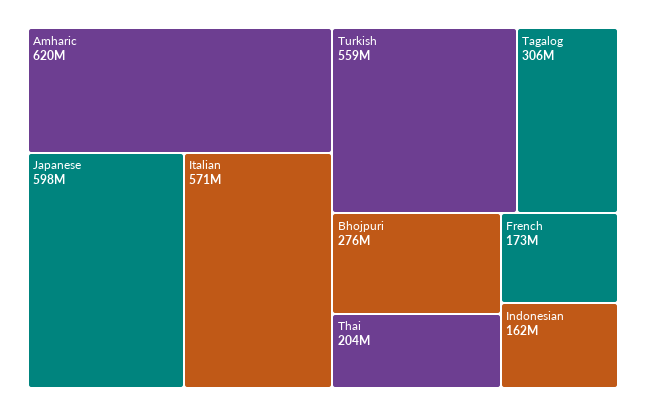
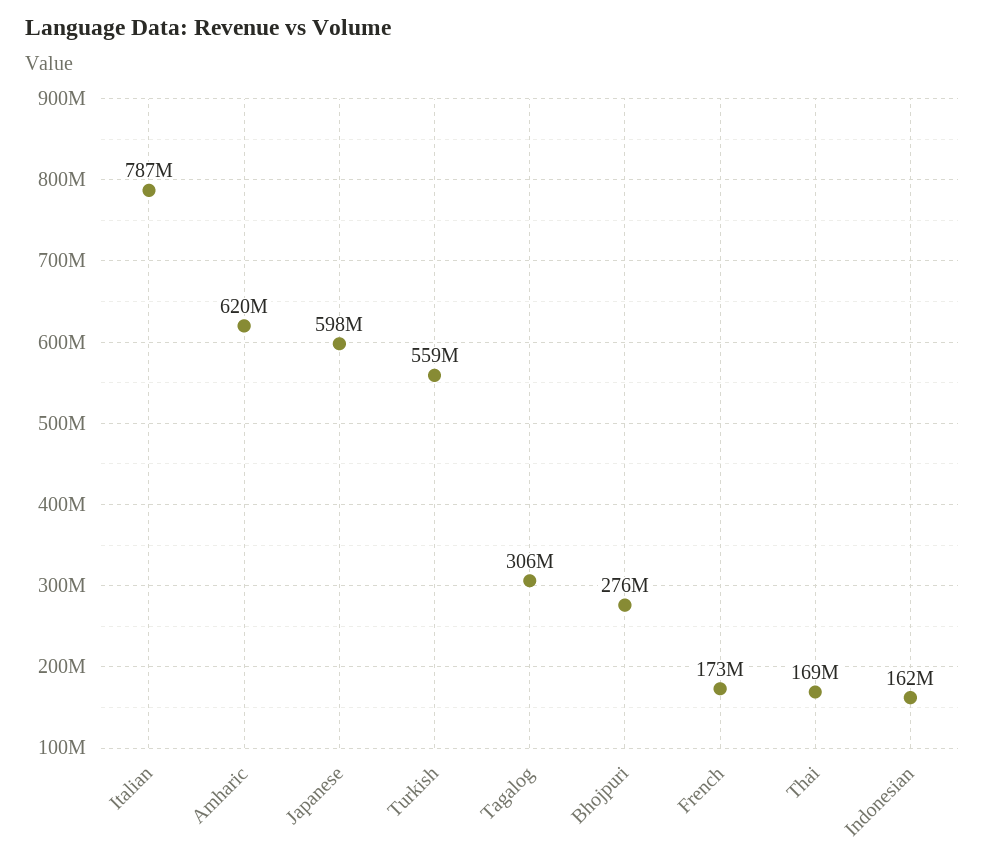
Italian: 571000000 -> 787000000
Thai: 204000000 -> 169000000

